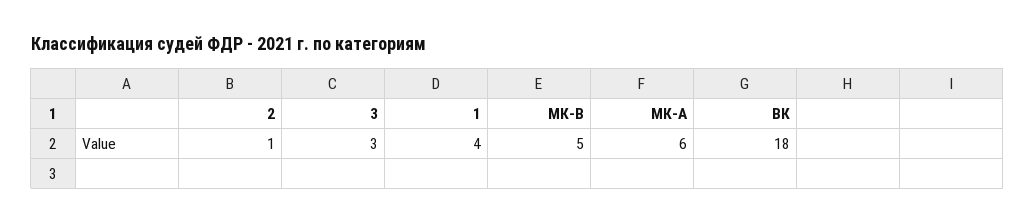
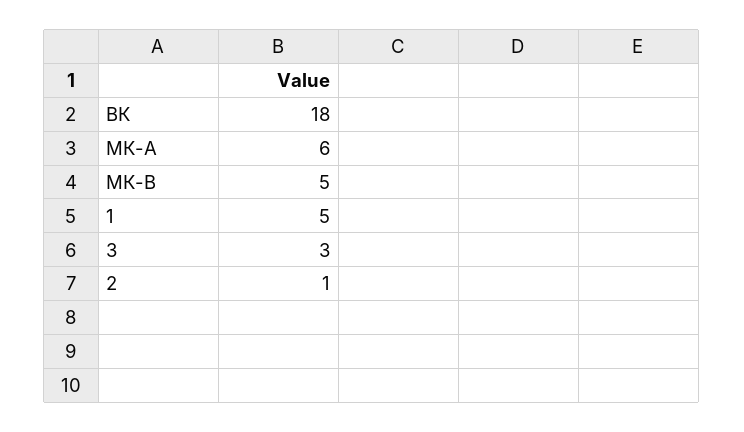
1: 4 -> 5

